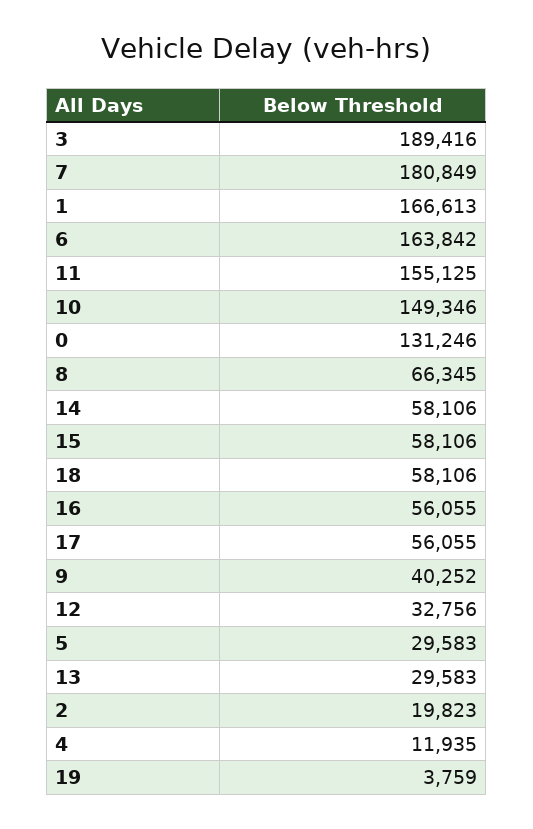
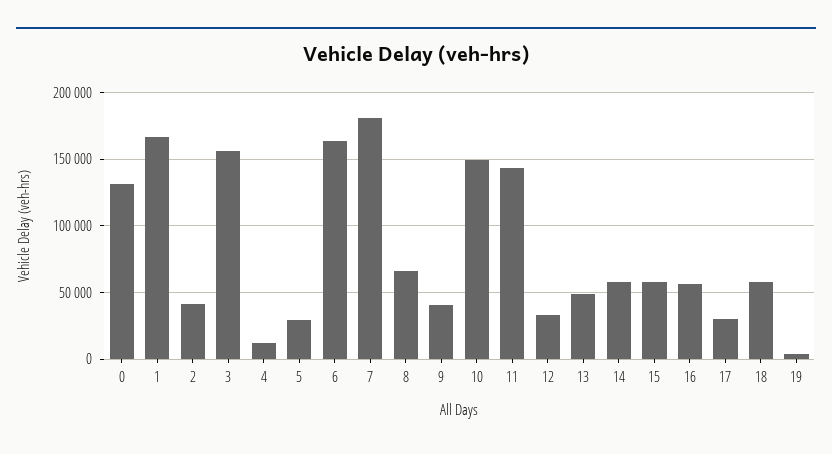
3: 189416 -> 155000
11: 155125 -> 145000
17: 56055 -> 30000
13: 29583 -> 50000
2: 19823 -> 40000

